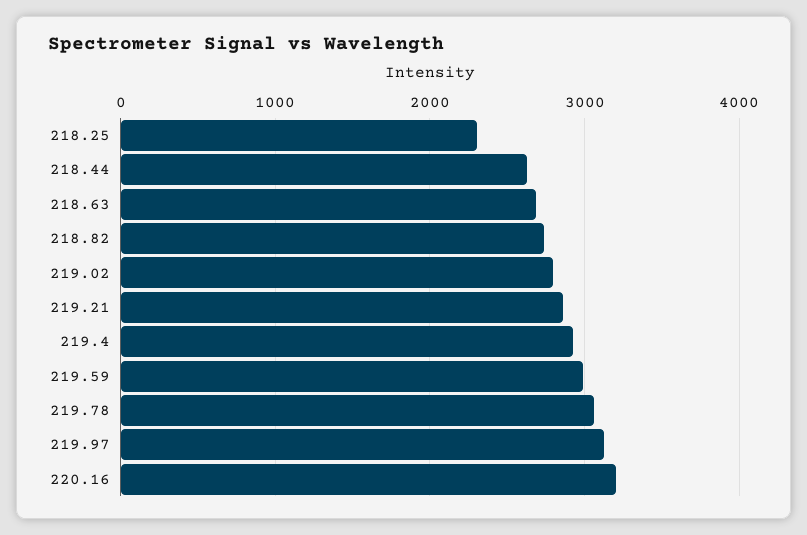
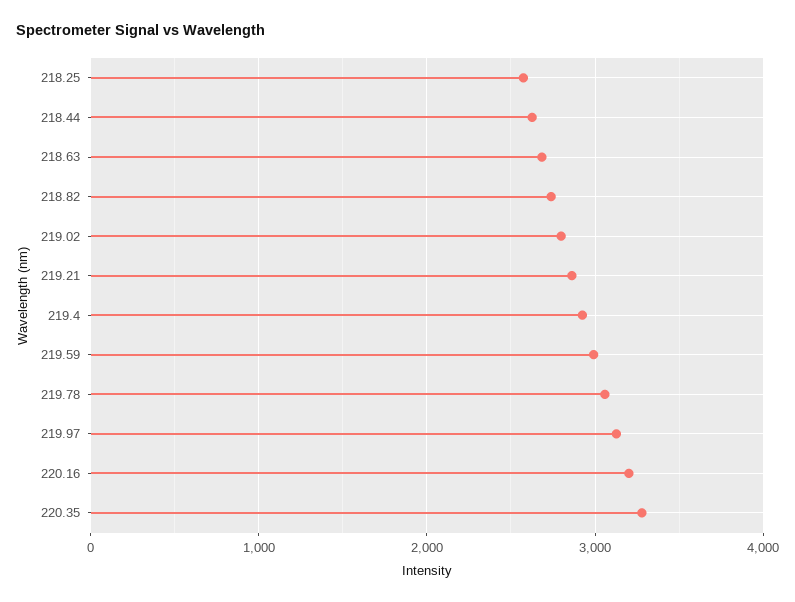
218.25: 2300 -> 2600
220.35: none -> 3300

